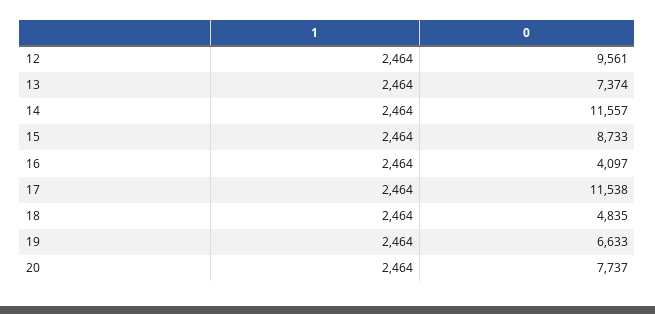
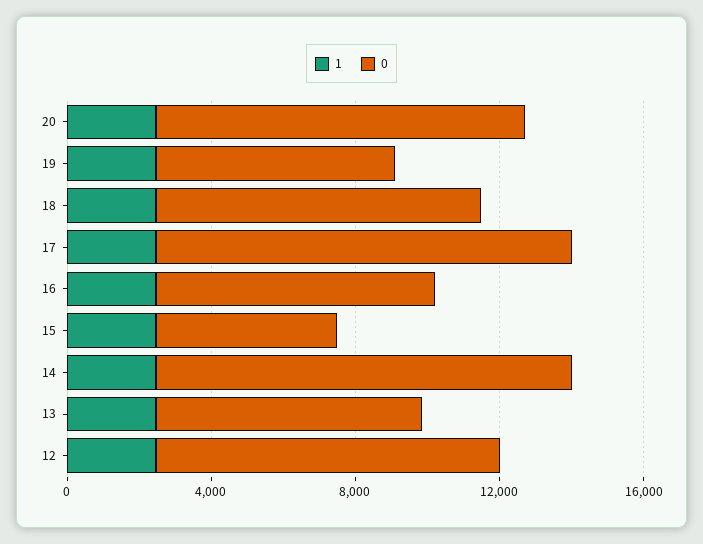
0, 15: 8733 -> 5000
0, 16: 4097 -> 8000
0, 18: 4835 -> 9000
0, 20: 7737 -> 10000

